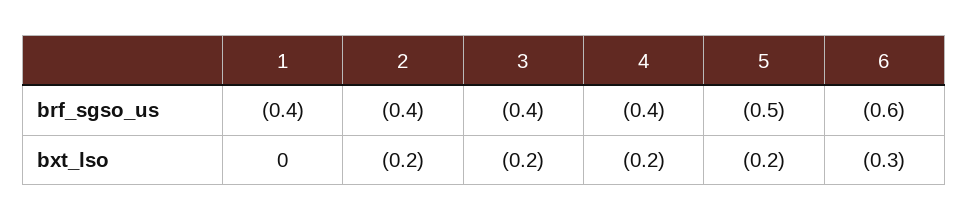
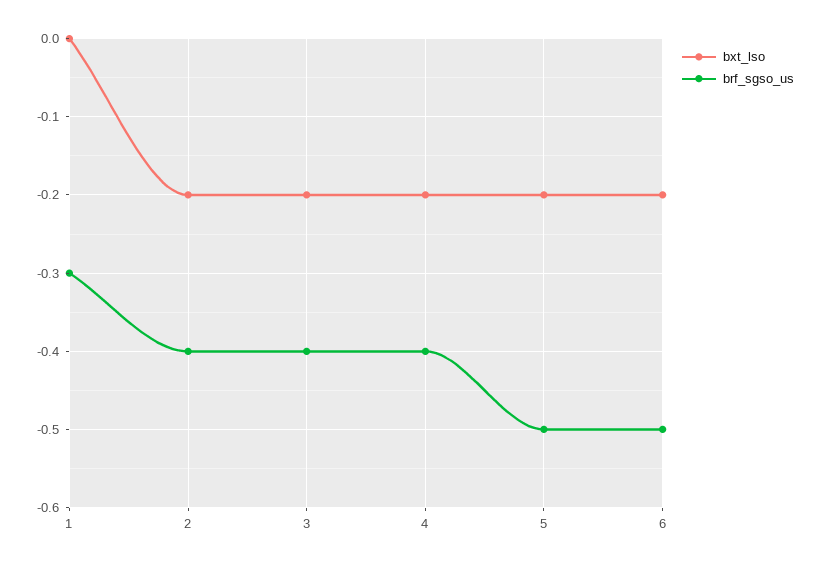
brf_sgso_us, 1: -0.4 -> -0.3
brf_sgso_us, 6: -0.6 -> -0.5
bxt_lso, 6: -0.3 -> -0.2

